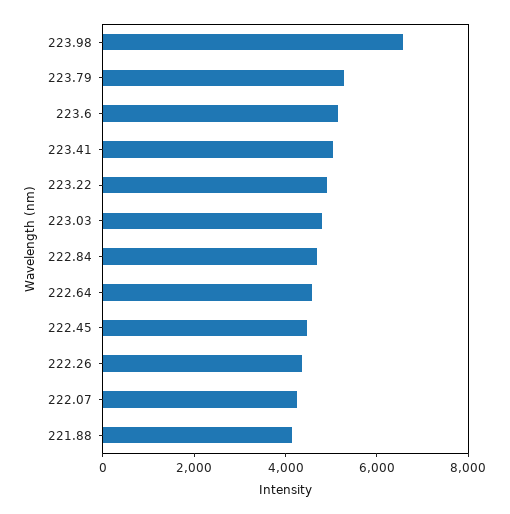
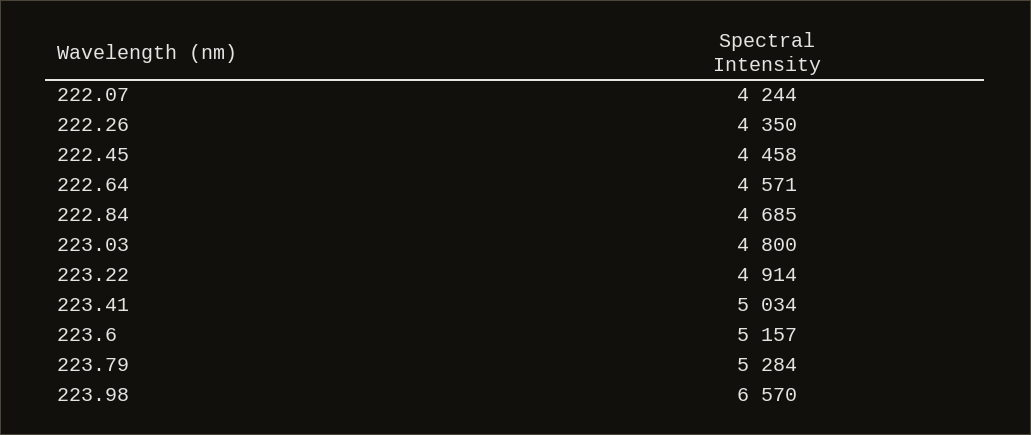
221.88: 4000 -> none

